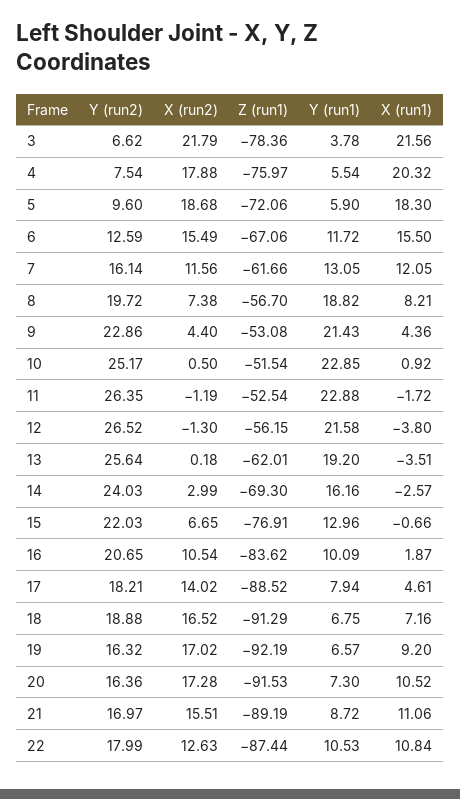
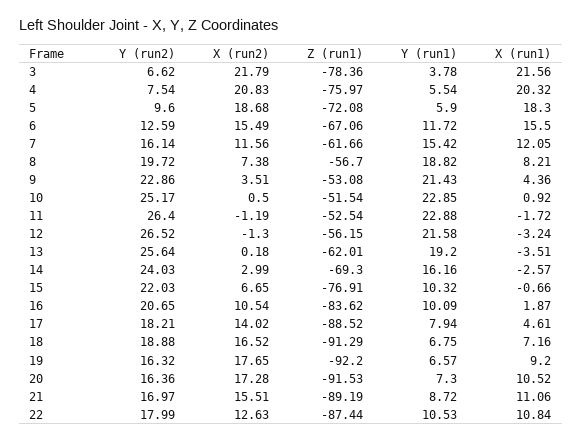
X (run2), 4: 17.88 -> 20.83
Z (run1), 5: -72.06 -> -72.08
Y (run1), 7: 13.05 -> 15.42
X (run2), 9: 4.4 -> 3.51
Y (run2), 11: 26.35 -> 26.4
X (run1), 12: -3.8 -> -3.24
Y (run1), 15: 12.96 -> 10.32
X (run2), 19: 17.02 -> 17.65
Z (run1), 19: -92.19 -> -92.2

